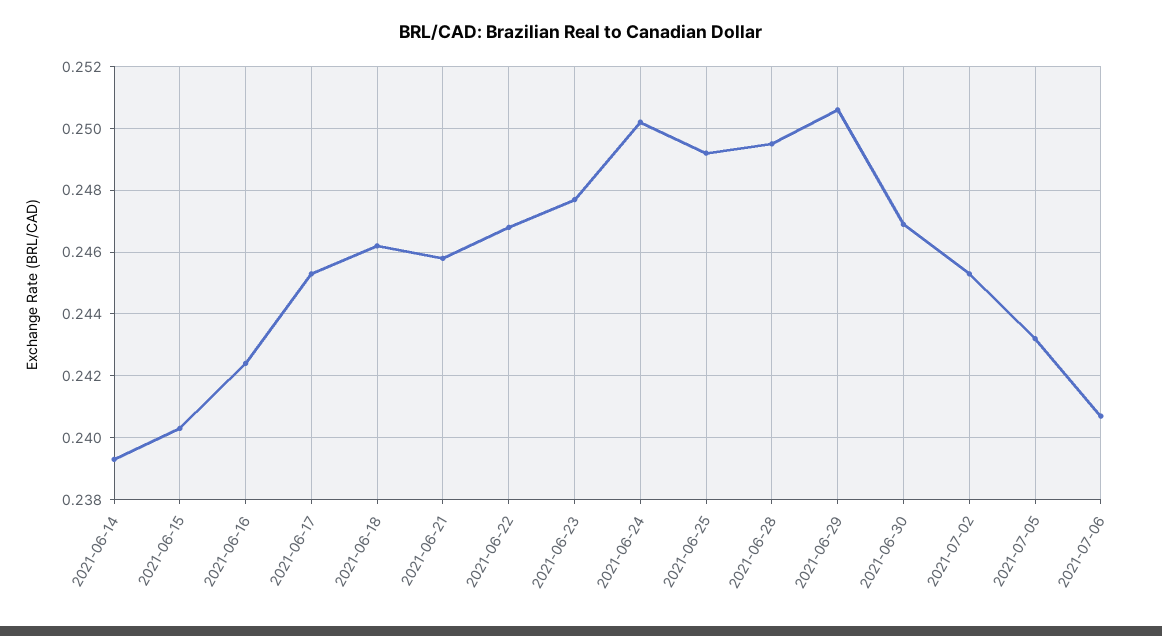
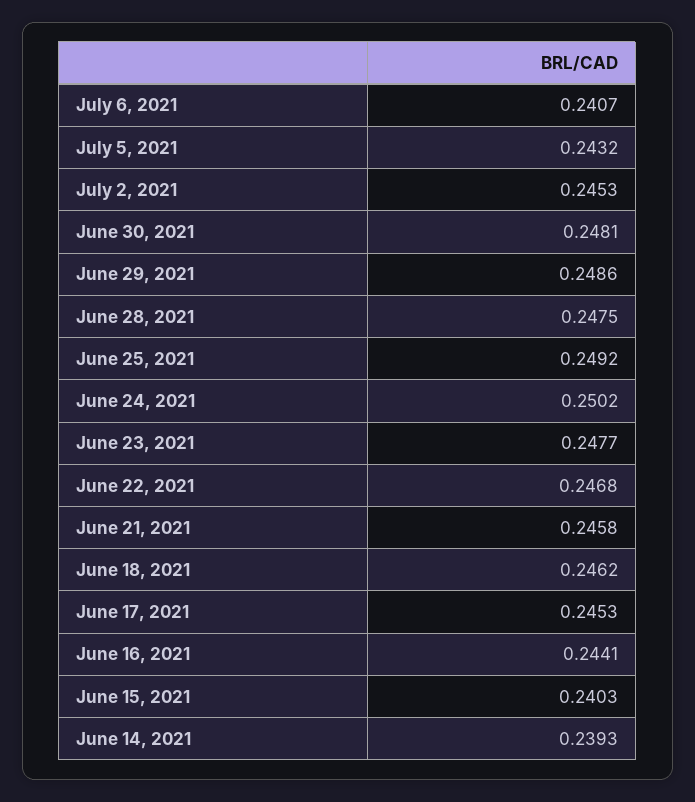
2021-06-16: 0.2425 -> 0.2441
2021-06-28: 0.2495 -> 0.2475
2021-06-29: 0.2505 -> 0.2486
2021-06-30: 0.247 -> 0.2481

